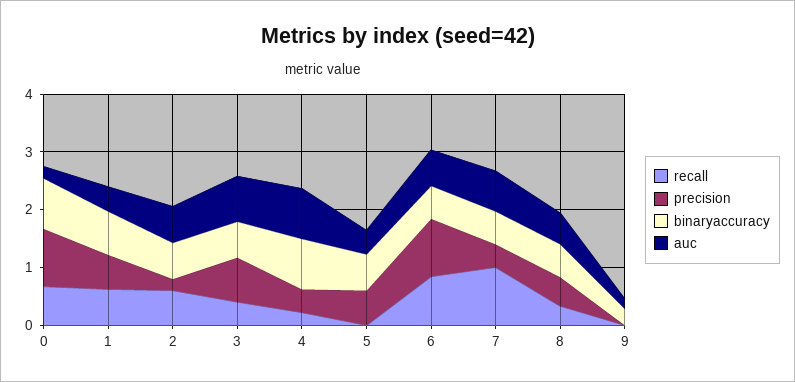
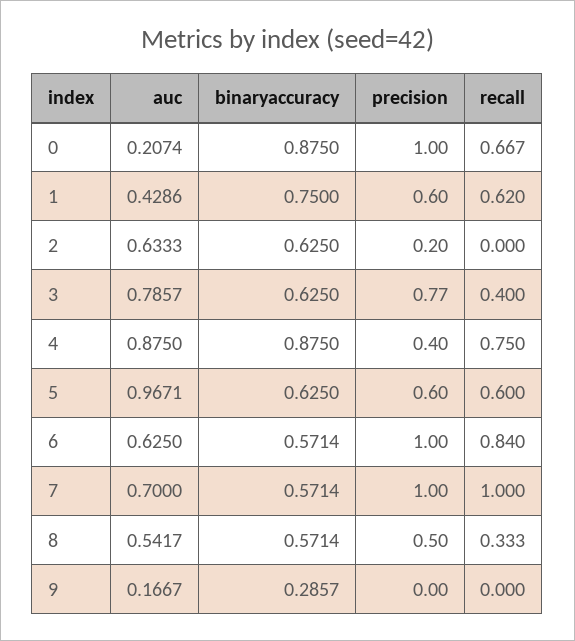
recall, 2: 0.6 -> 0
recall, 4: 0.2 -> 0.75
recall, 5: 0 -> 0.6
auc, 5: 0.4 -> 0.9671
precision, 7: 0.4 -> 1

